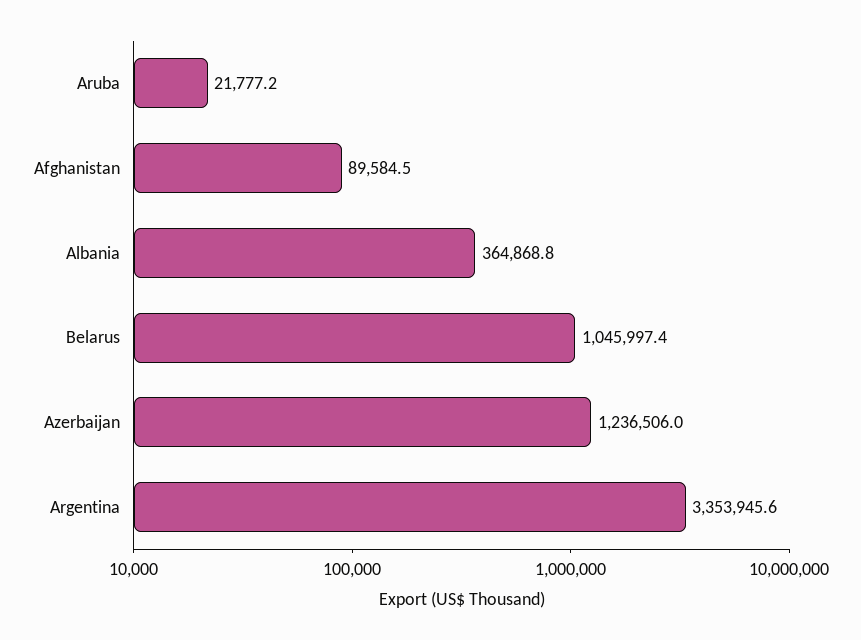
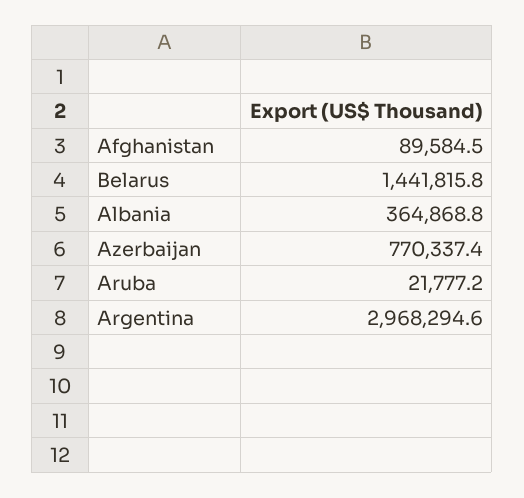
Belarus: 1045997.4 -> 1441815.8
Azerbaijan: 1236506 -> 770337.4
Argentina: 3353945.6 -> 2968294.6

